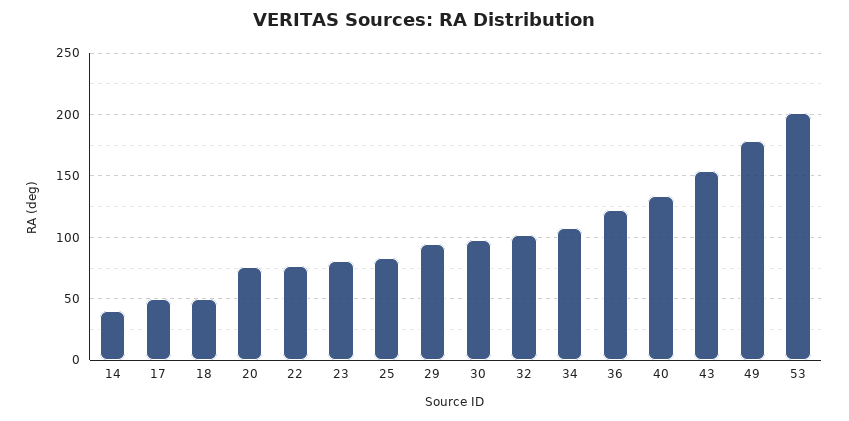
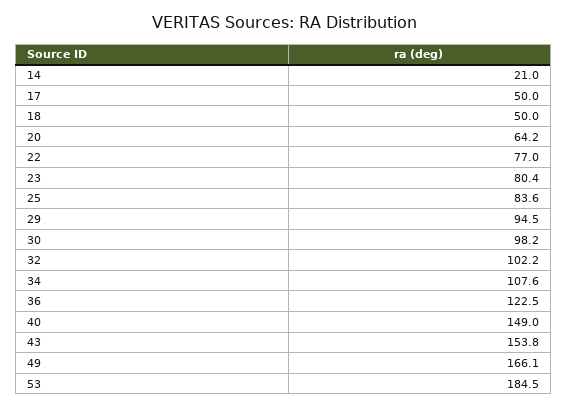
14: 40 -> 21
20: 75 -> 64.2
40: 135 -> 149
49: 180 -> 166.1
53: 200 -> 184.5

